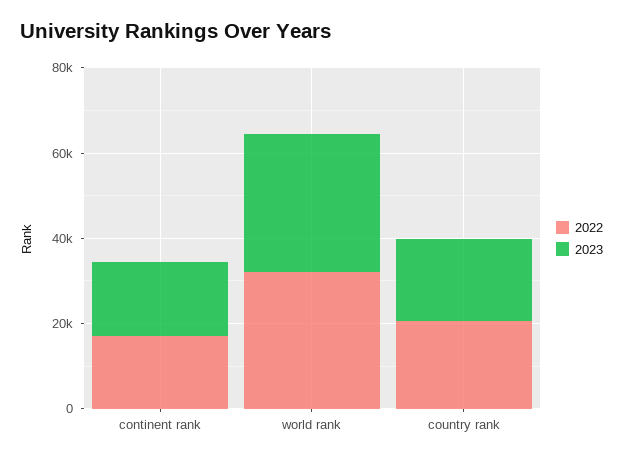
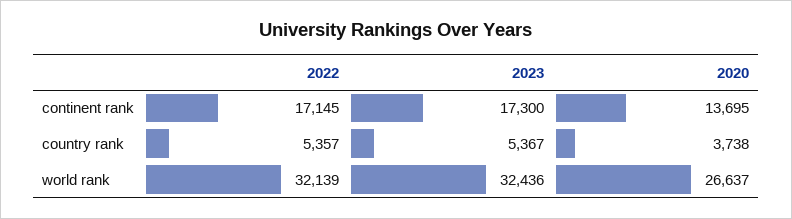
2022, country rank: 20000 -> 5357
2023, country rank: 20000 -> 5367
2020, continent rank: none -> 13695
2020, country rank: none -> 3738
2020, world rank: none -> 26637

